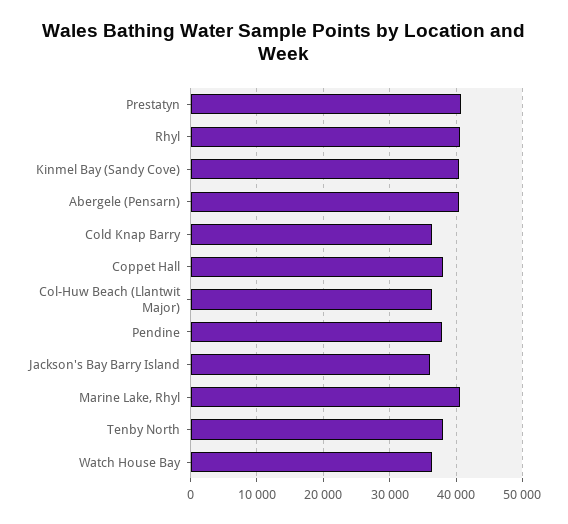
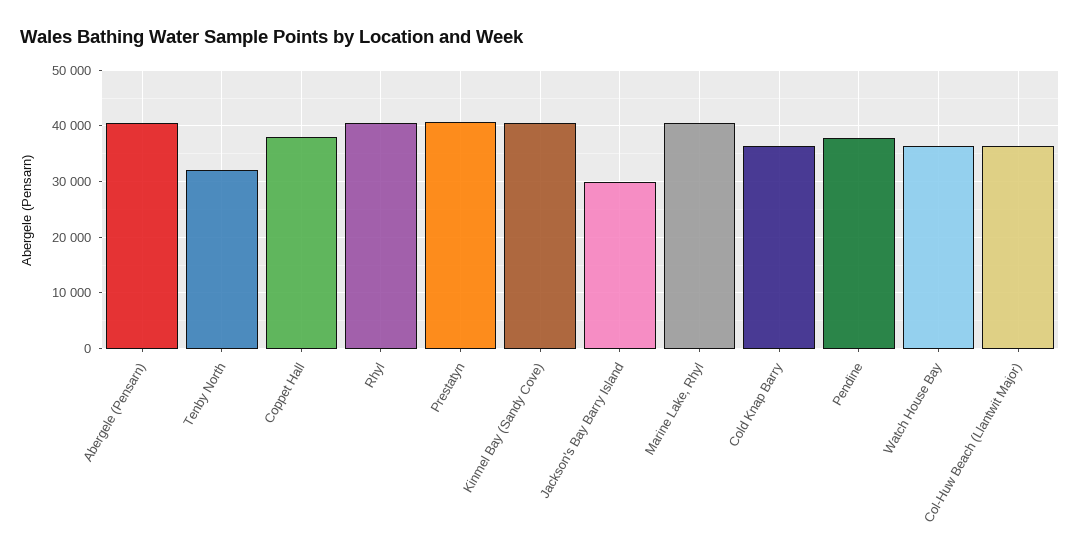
Jackson's Bay Barry Island: 36000 -> 30000
Tenby North: 38000 -> 32000

